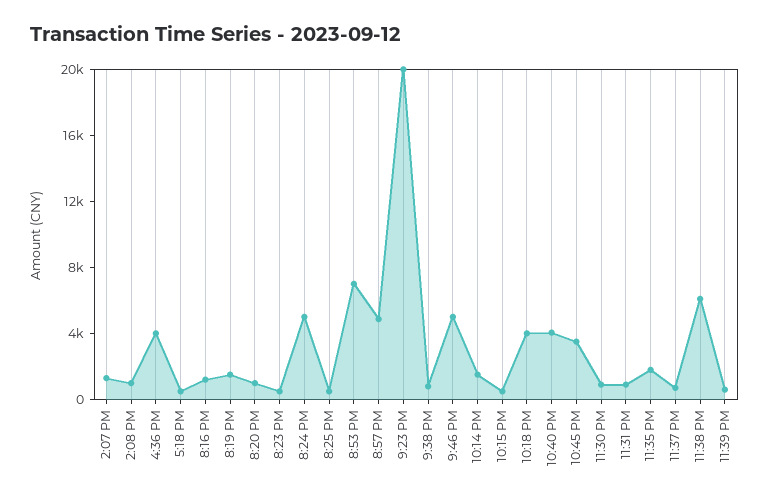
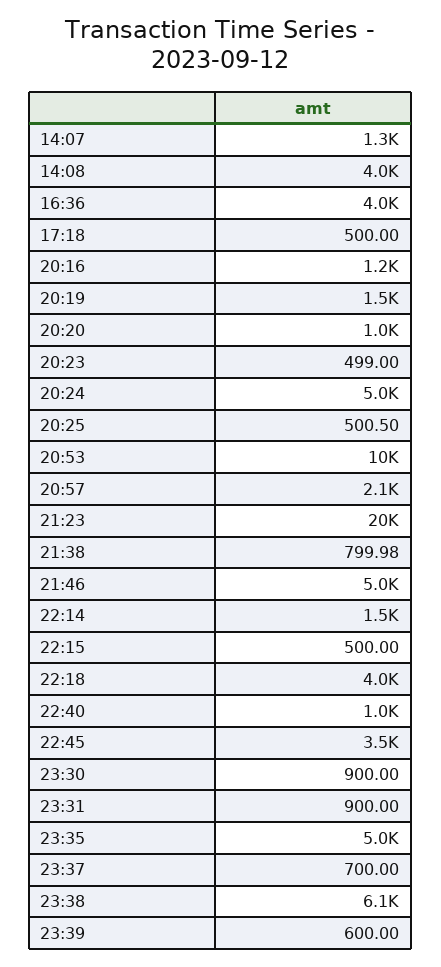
2:08 PM: 1000 -> 4000
8:53 PM: 7000 -> 10000
8:57 PM: 5000 -> 2100
10:40 PM: 4000 -> 1000
11:35 PM: 2000 -> 5000

